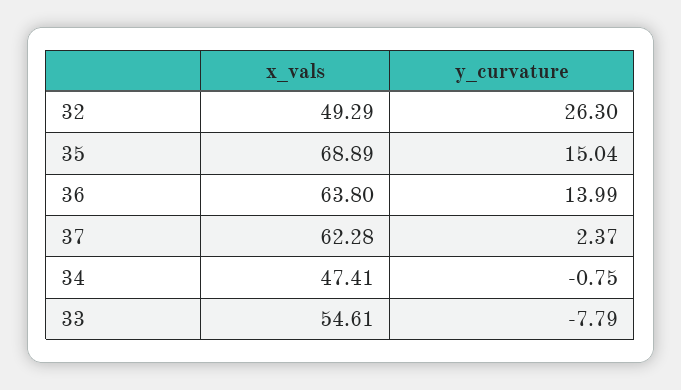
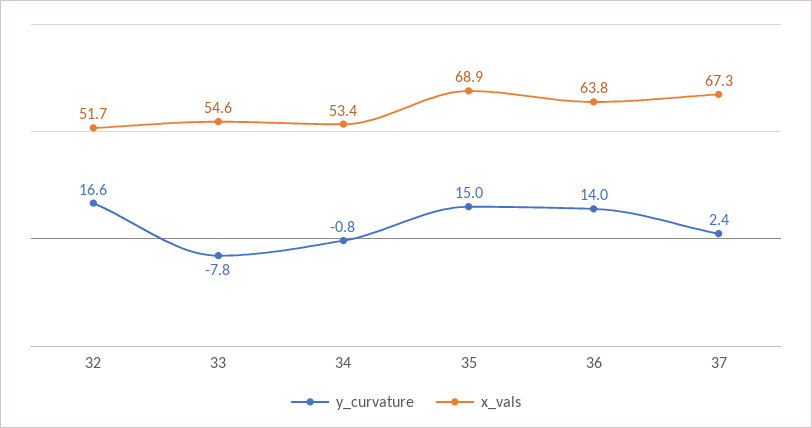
x_vals, 32: 49.29 -> 51.7
y_curvature, 32: 26.3 -> 16.6
x_vals, 37: 62.28 -> 67.3
x_vals, 34: 47.41 -> 53.4

